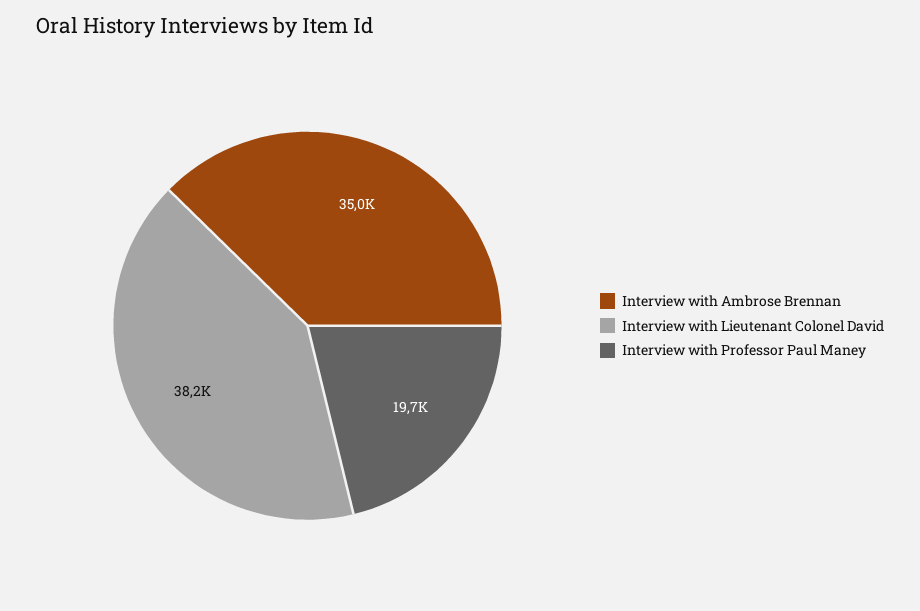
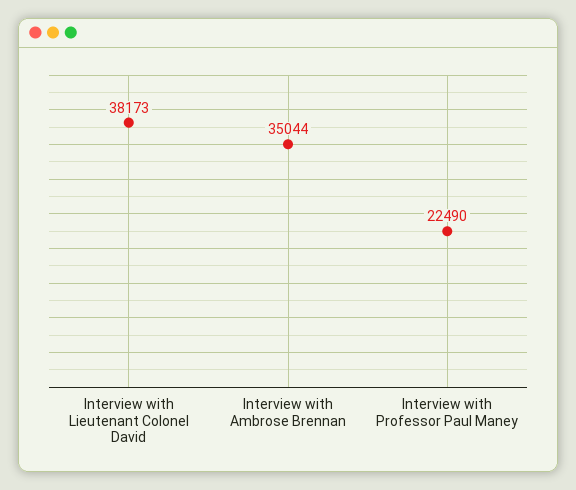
Interview with Professor Paul Maney: 19700 -> 22490

